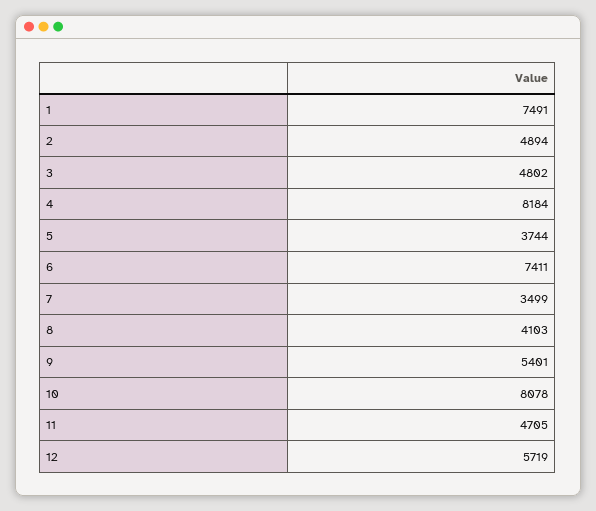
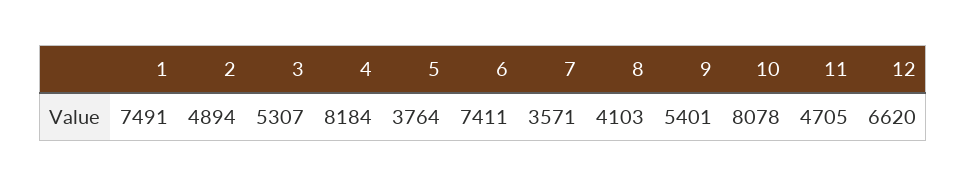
3: 4802 -> 5307
5: 3744 -> 3764
7: 3499 -> 3571
12: 5719 -> 6620

